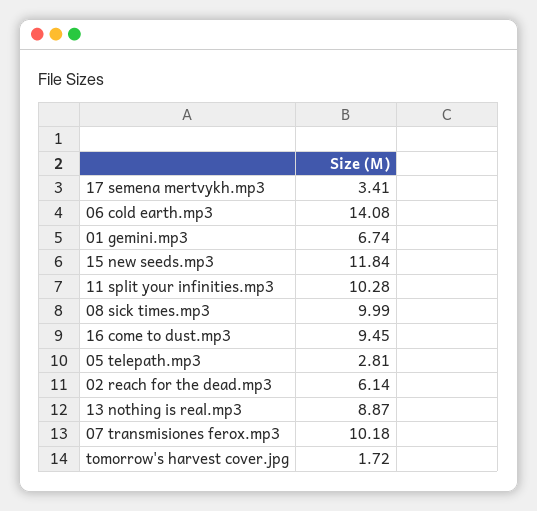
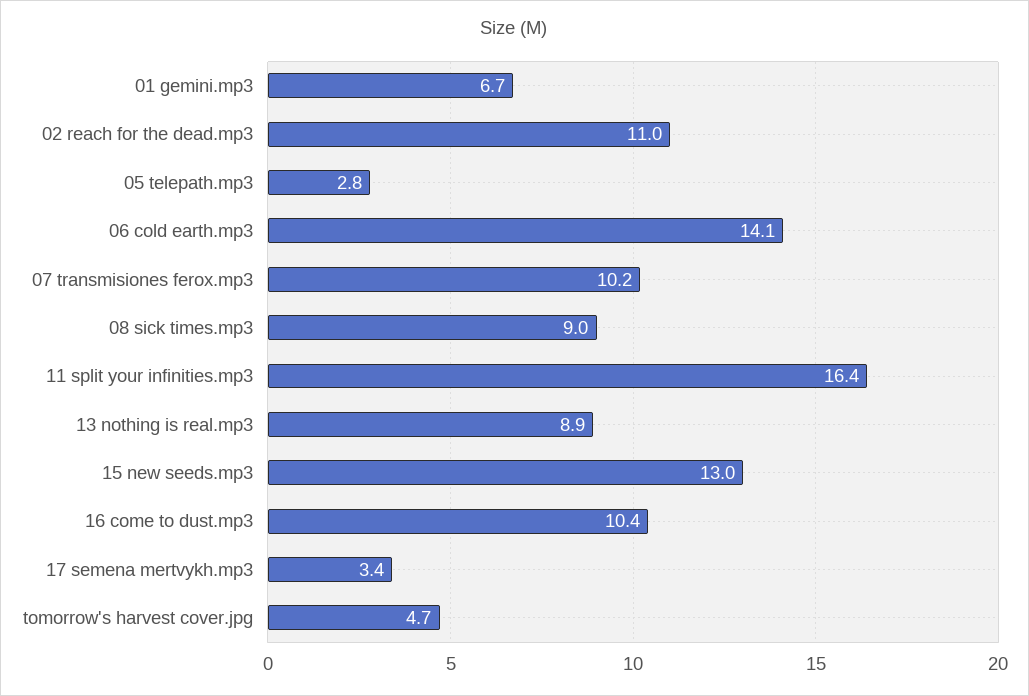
15 new seeds.mp3: 11.84 -> 13
11 split your infinities.mp3: 10.28 -> 16.4
08 sick times.mp3: 9.99 -> 9
16 come to dust.mp3: 9.45 -> 10.4
02 reach for the dead.mp3: 6.14 -> 11
tomorrow's harvest cover.jpg: 1.72 -> 4.7

